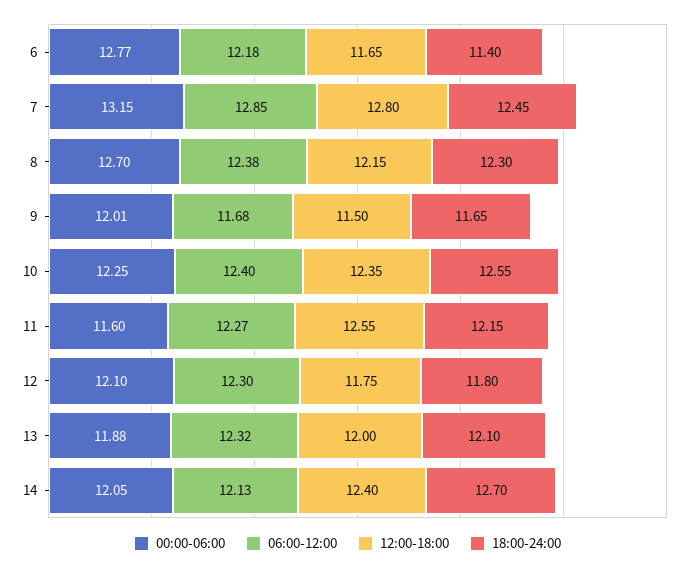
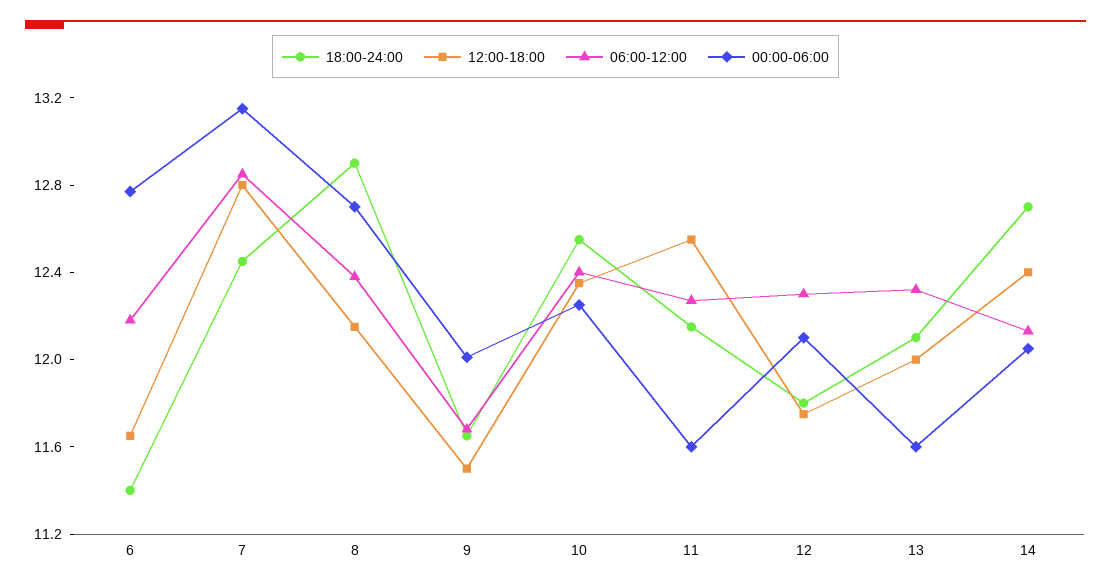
18:00-24:00, 8: 12.3 -> 12.9
00:00-06:00, 13: 11.88 -> 11.6

